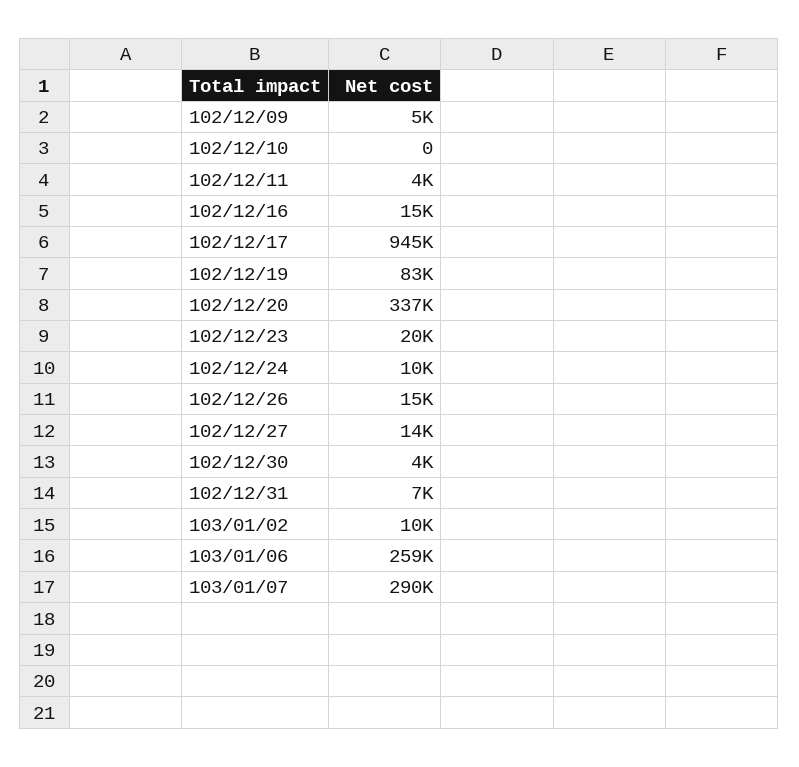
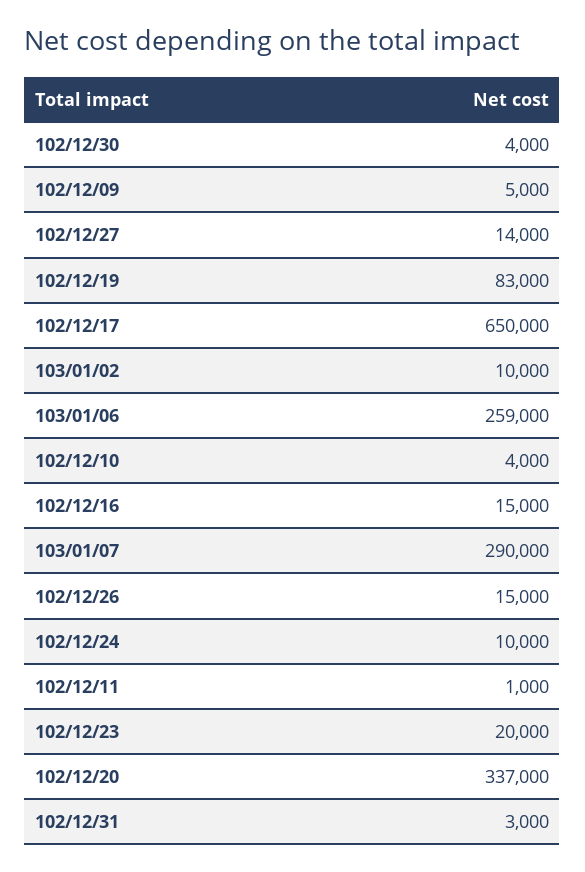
102/12/10: 0 -> 4000
102/12/11: 4000 -> 1000
102/12/17: 945000 -> 650000
102/12/31: 7000 -> 3000

